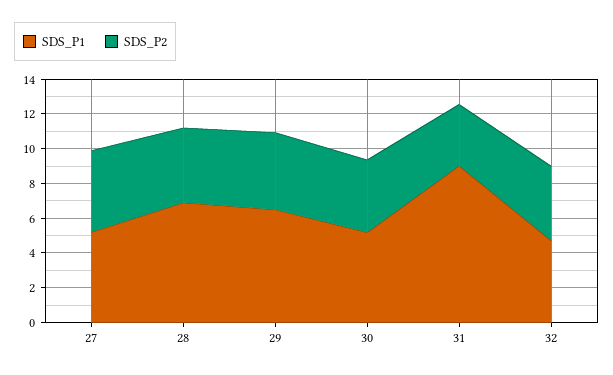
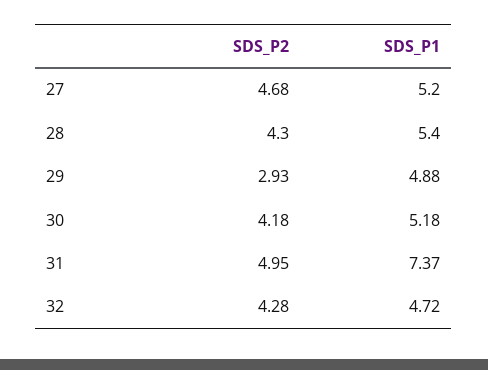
SDS_P1, 28: 7 -> 5.4
SDS_P1, 29: 6.5 -> 4.88
SDS_P2, 29: 4.5 -> 2.93
SDS_P1, 31: 9 -> 7.37
SDS_P2, 31: 3.5 -> 4.95

